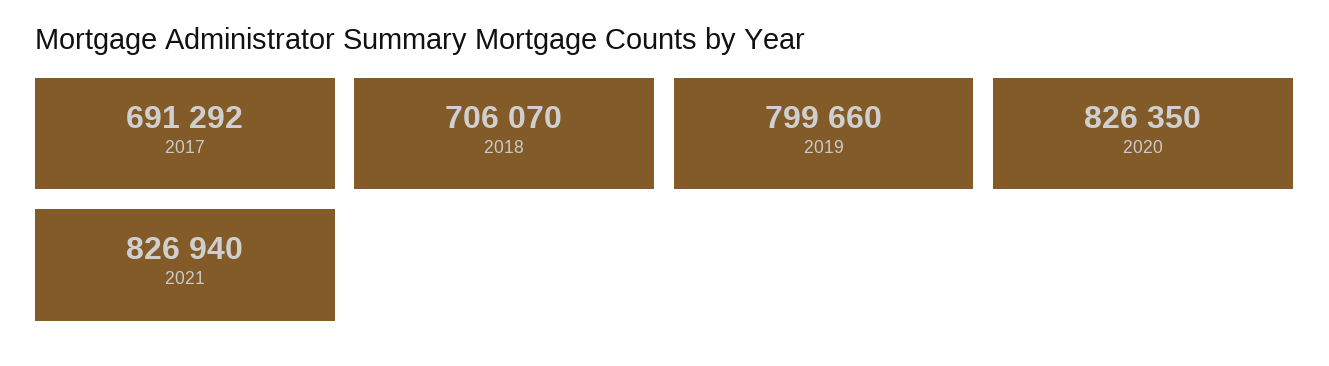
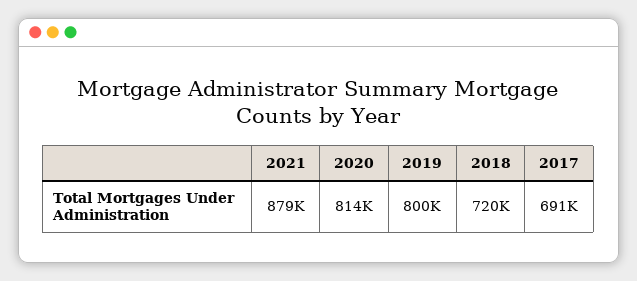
2018: 706070 -> 720000
2020: 826350 -> 814000
2021: 826940 -> 879000

